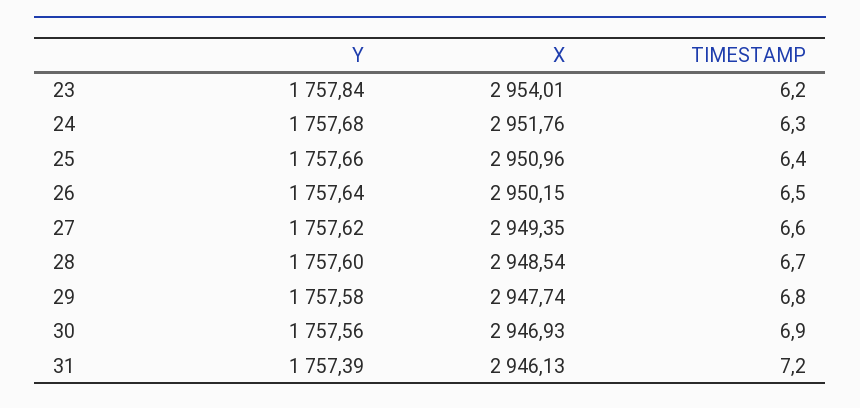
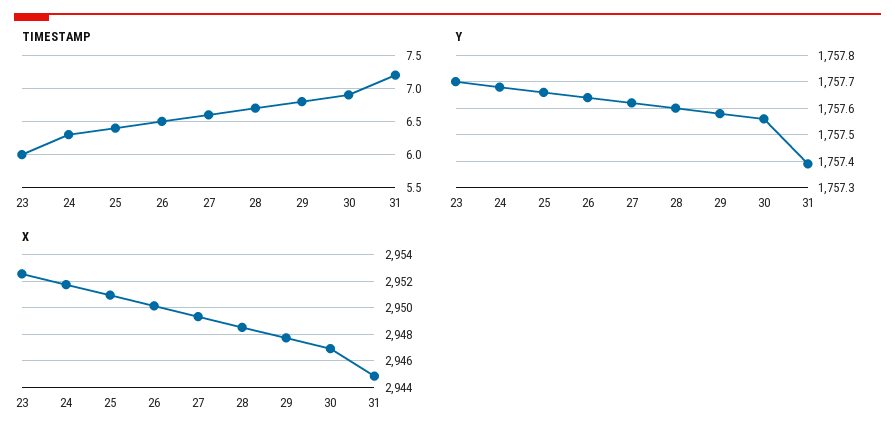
Y, 23: 1757.84 -> 1757.7
X, 23: 2954.01 -> 2952.5
TIMESTAMP, 23: 6.2 -> 6
X, 31: 2946.13 -> 2945

